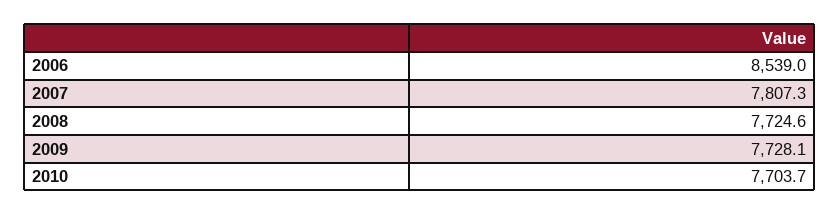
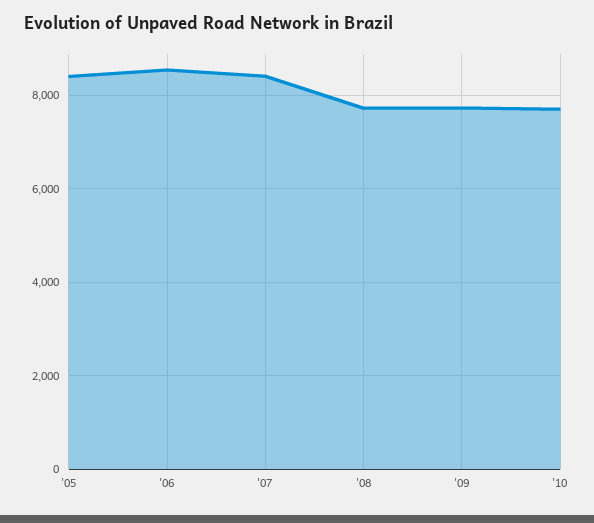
2007: 7807.3 -> 8400
'05: none -> 8400

